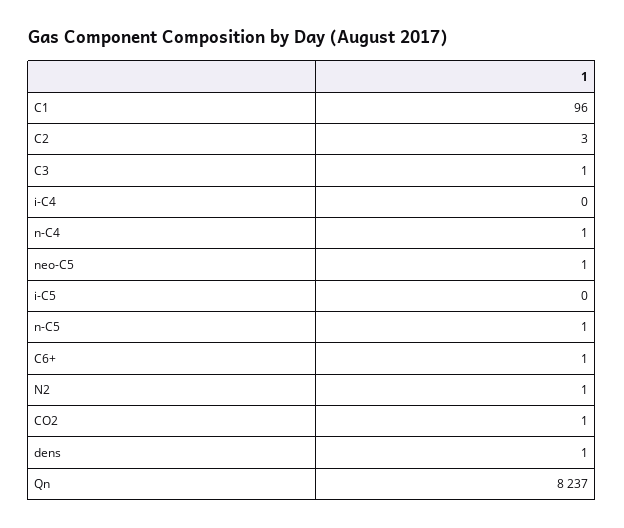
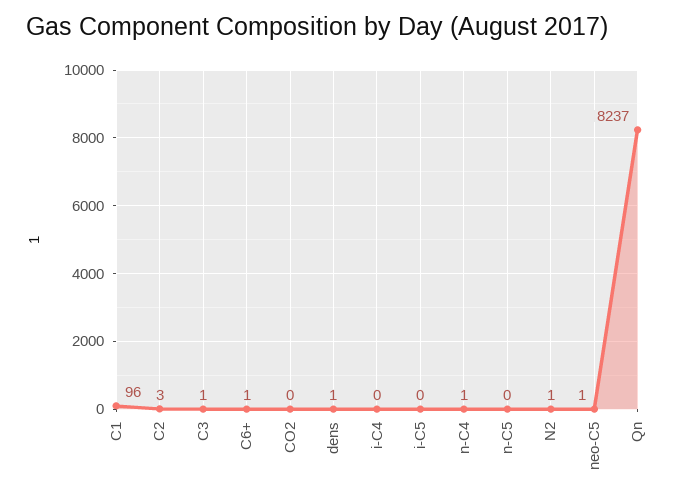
n-C5: 1 -> 0
CO2: 1 -> 0

